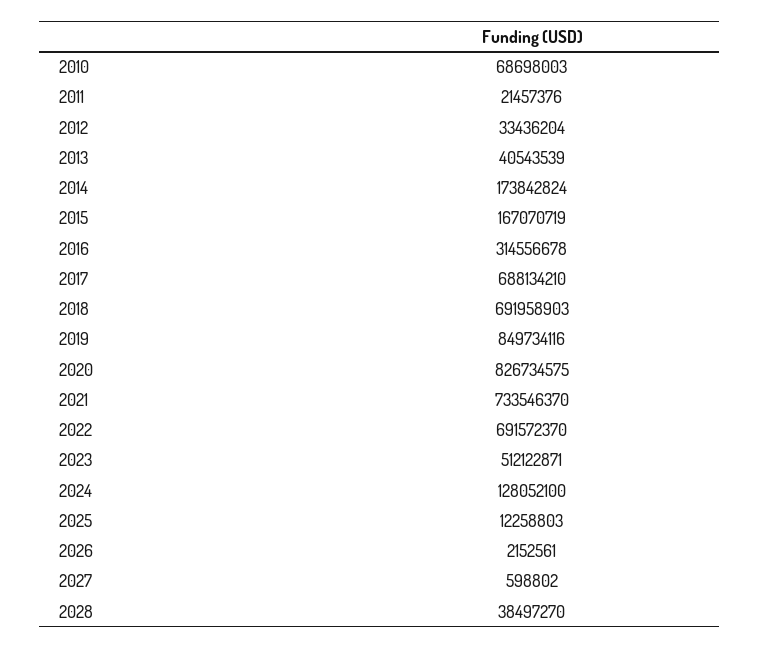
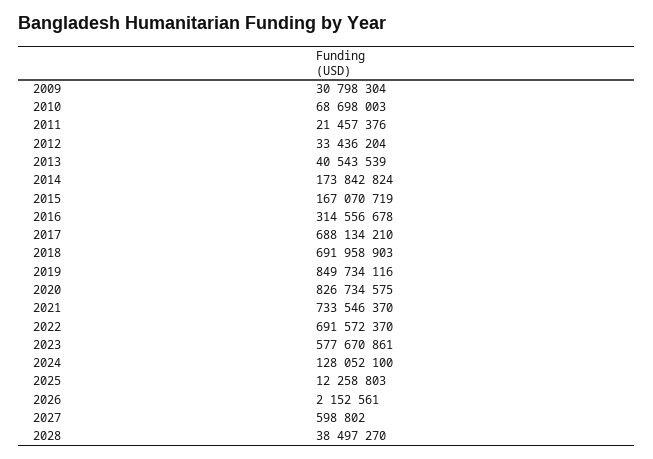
2023: 512122871 -> 577670861
2009: none -> 30798304

